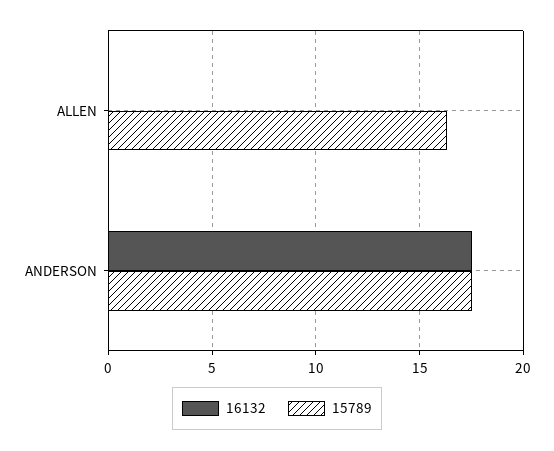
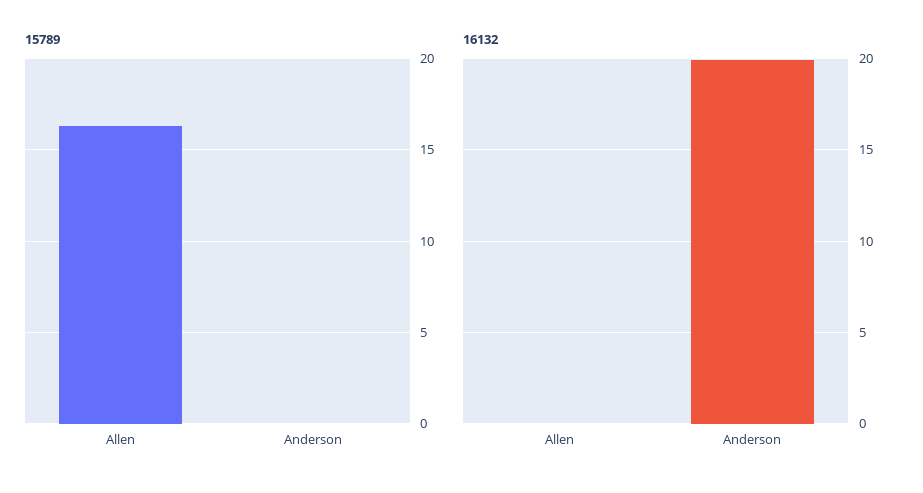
16132, ANDERSON: 17.5 -> 20
15789, ANDERSON: 17.5 -> 0

